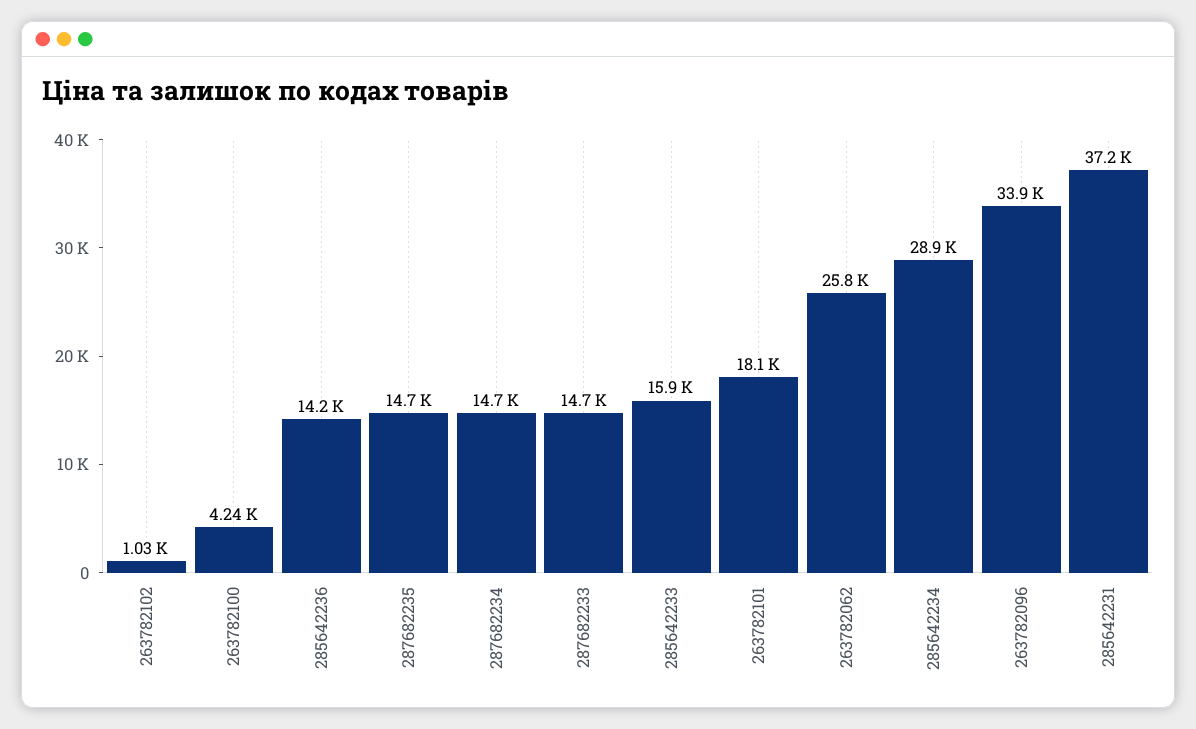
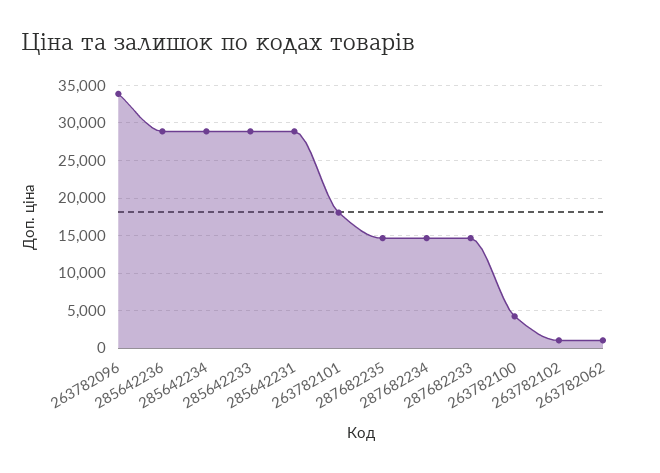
285642236: 14200 -> 29000
285642233: 15900 -> 29000
263782062: 25800 -> 1000
285642231: 37200 -> 29000

